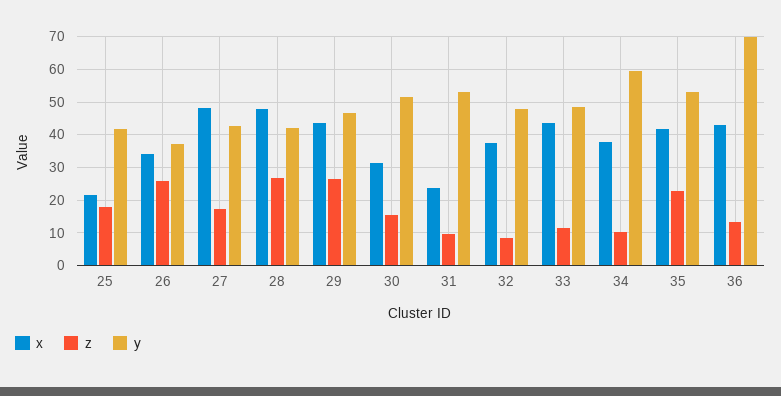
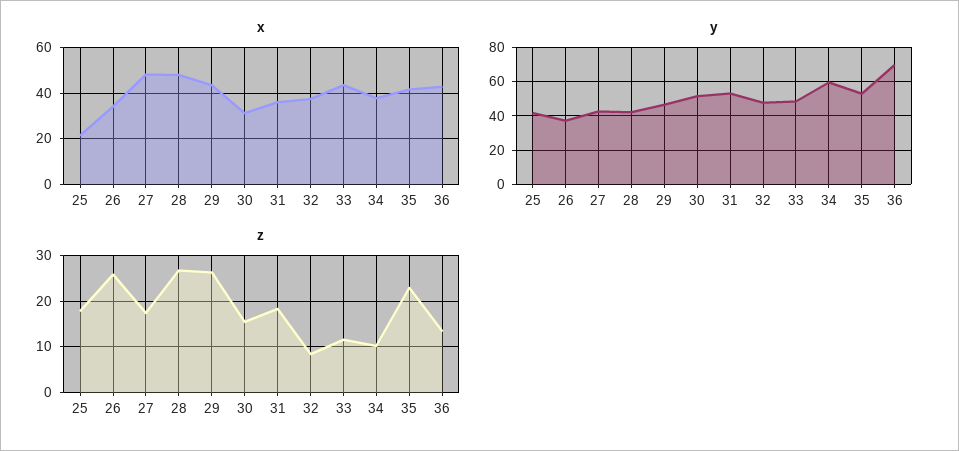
x, 31: 24 -> 35
z, 31: 10 -> 18

